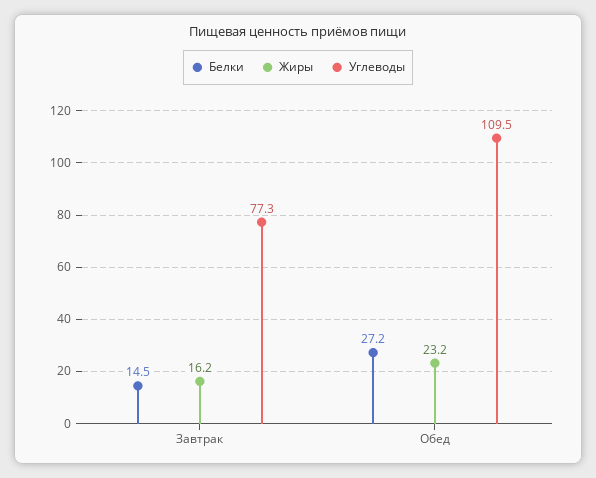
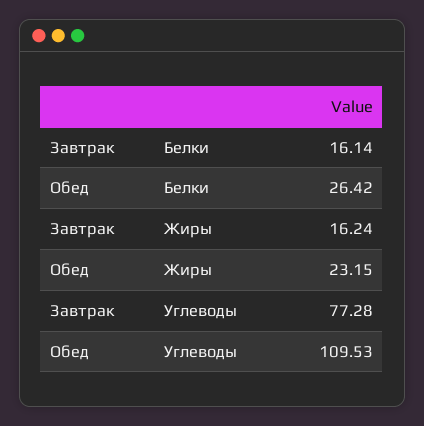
Белки, Завтрак: 14.5 -> 16.14
Белки, Обед: 27.2 -> 26.42

